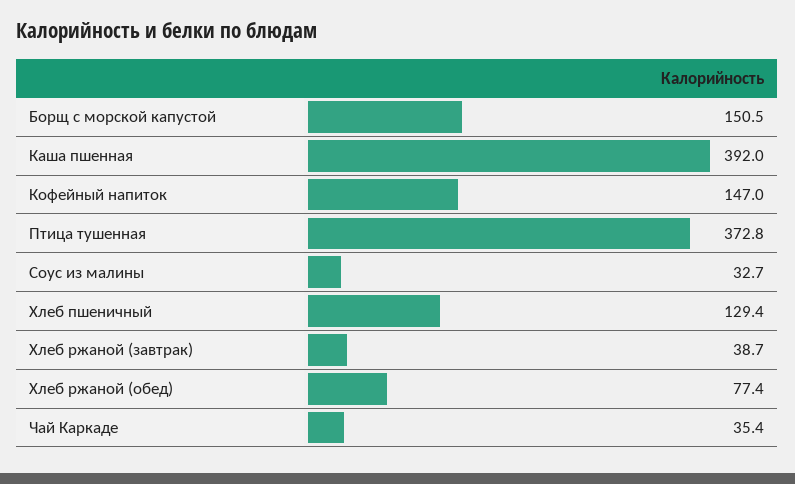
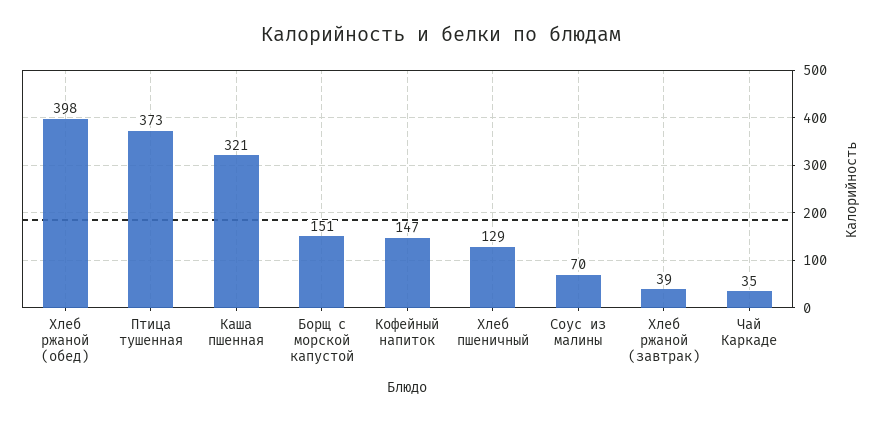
Каша пшенная: 392 -> 321
Соус из малины: 32.7 -> 70
Хлеб ржаной (обед): 77.4 -> 398

